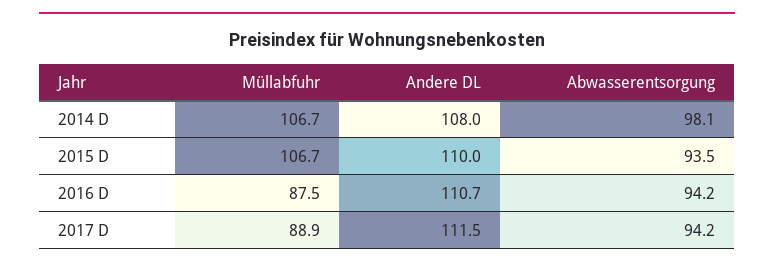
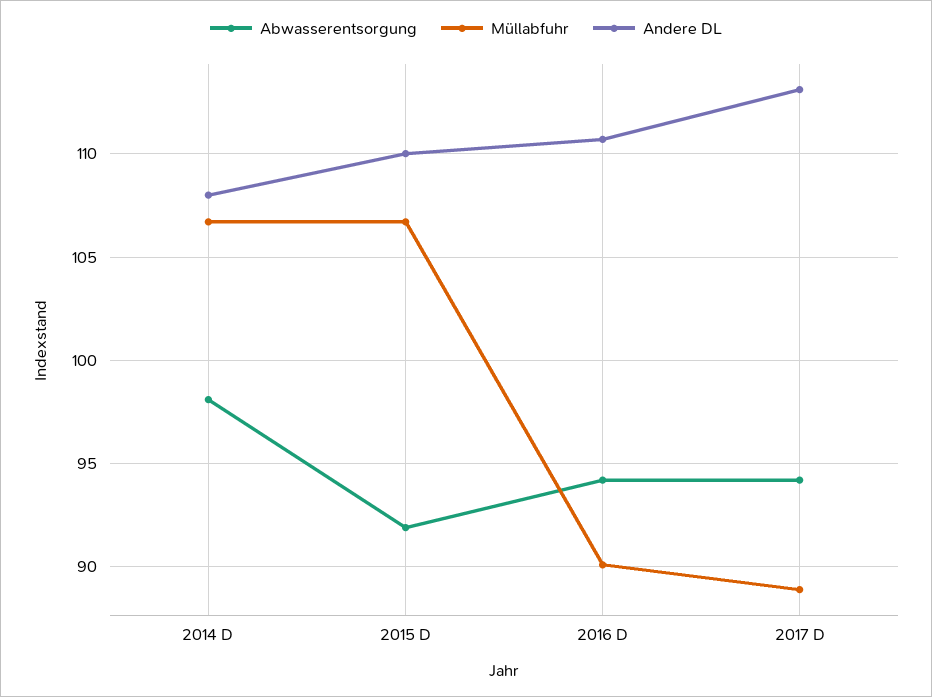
Abwasserentsorgung, 2015 D: 93.5 -> 92
Müllabfuhr, 2016 D: 87.5 -> 90
Andere DL, 2017 D: 111.5 -> 113

